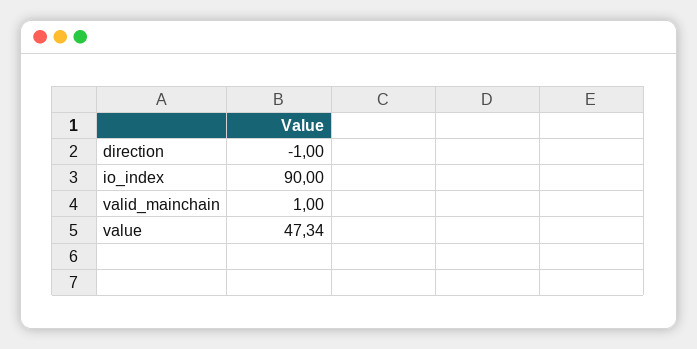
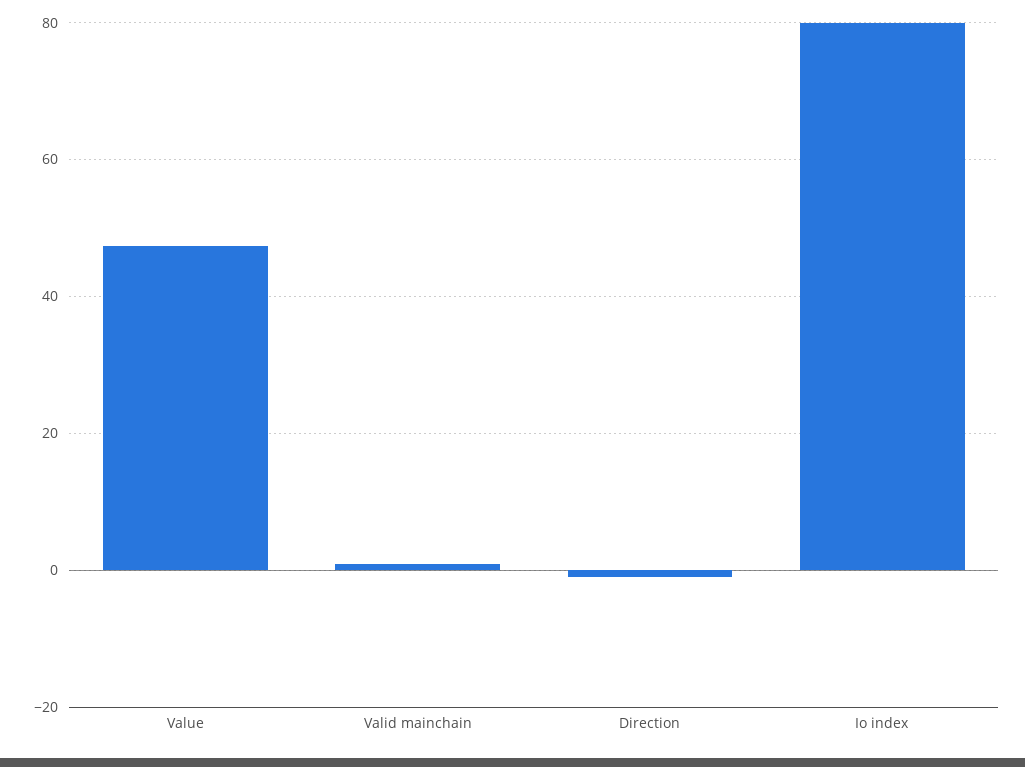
io_index: 90 -> 80

